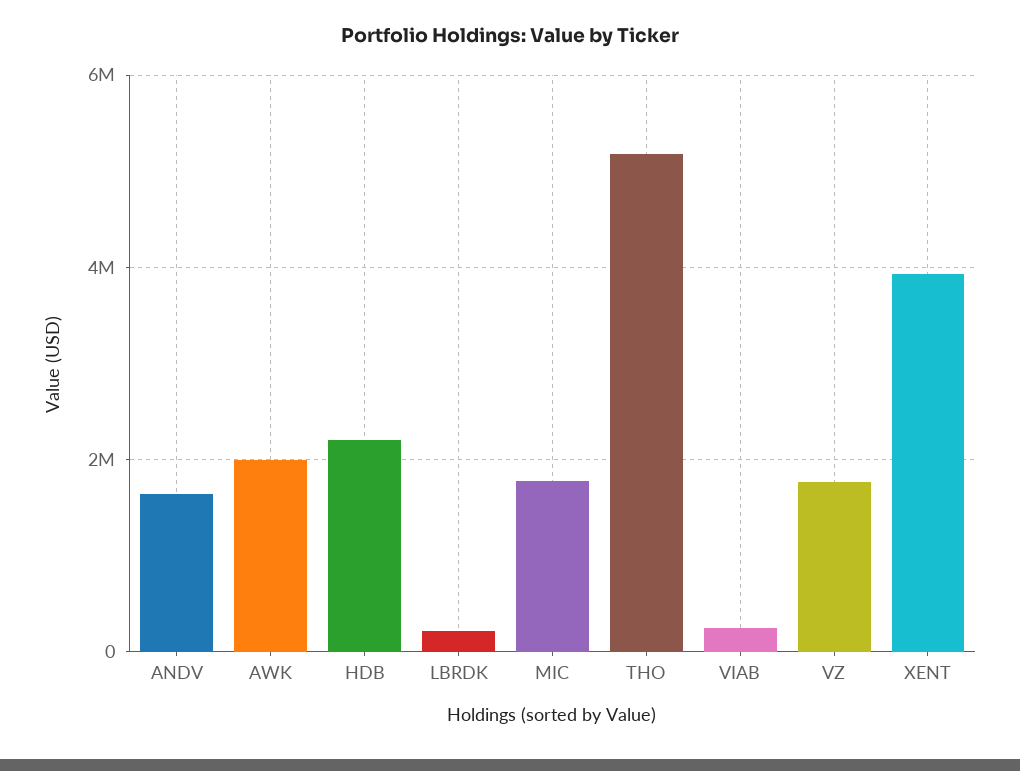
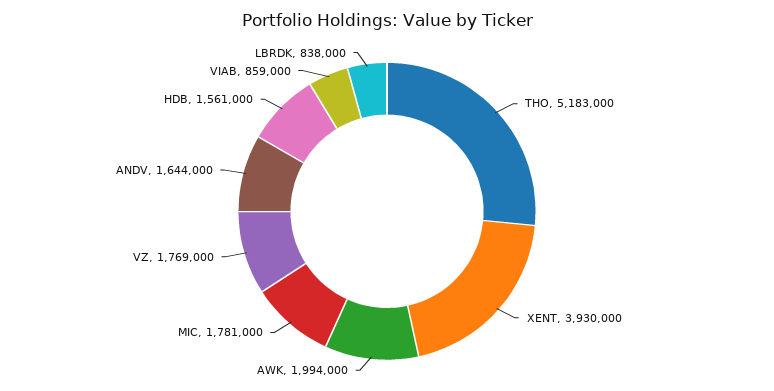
HDB: 2200000 -> 1561000
LBRDK: 200000 -> 838000
VIAB: 200000 -> 859000

